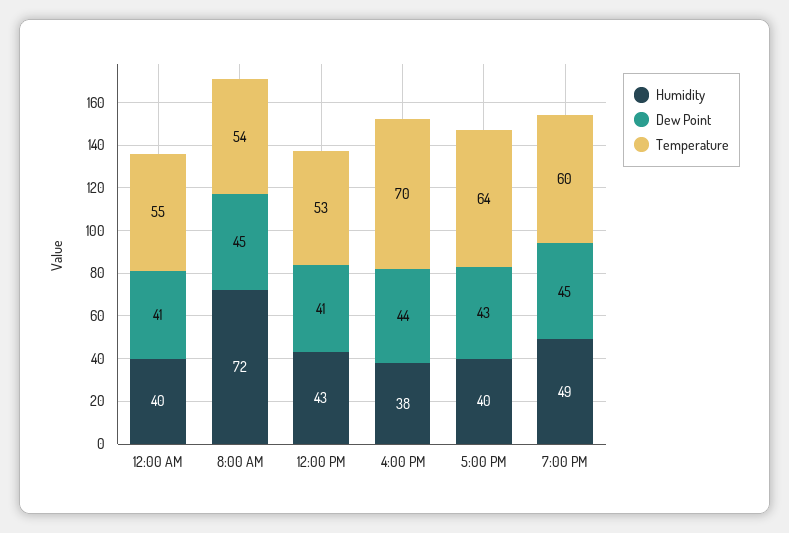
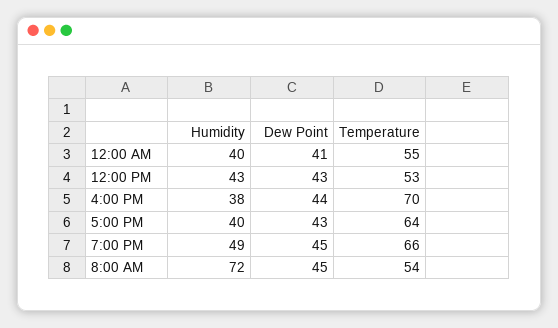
Dew Point, 12:00 PM: 41 -> 43
Temperature, 7:00 PM: 60 -> 66

